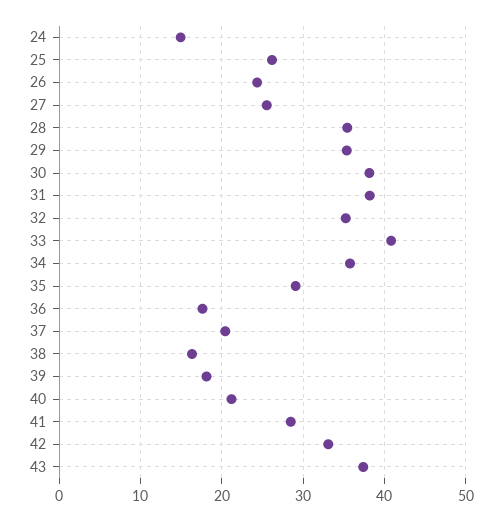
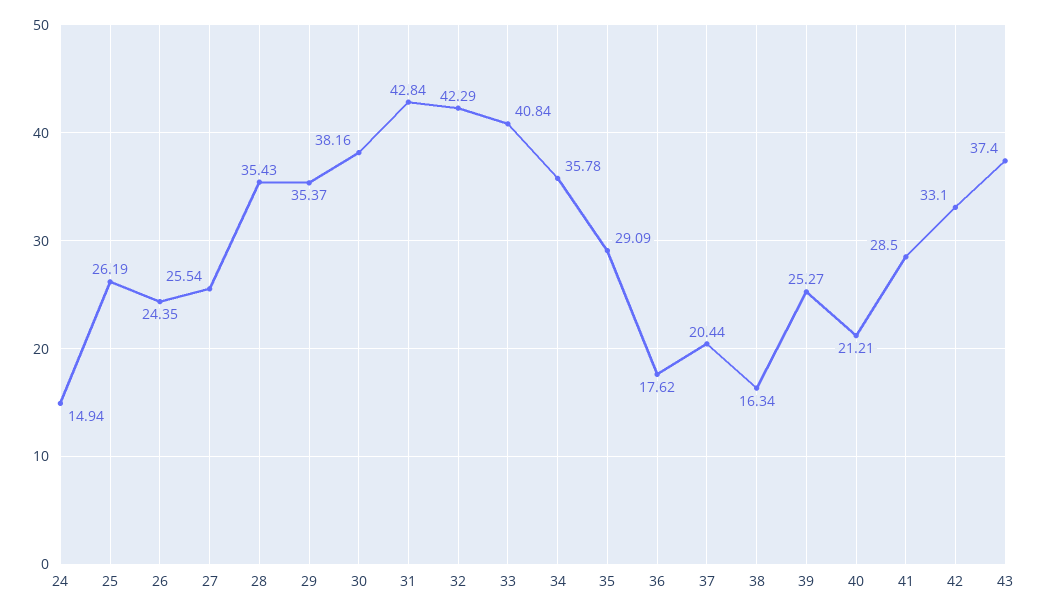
31: 38 -> 42.84
32: 35 -> 42.29
39: 18 -> 25.27

